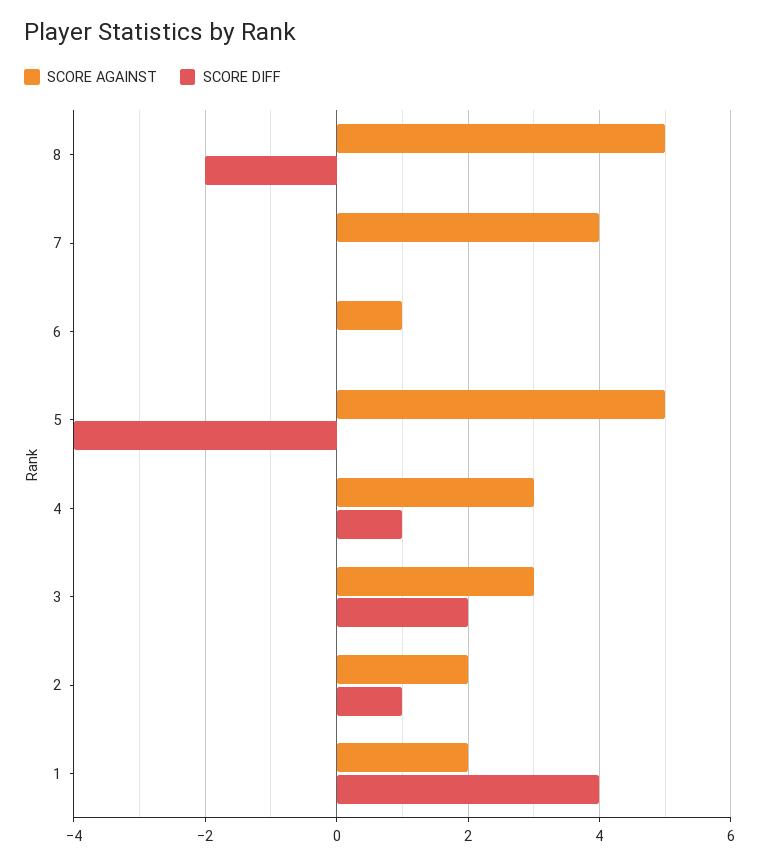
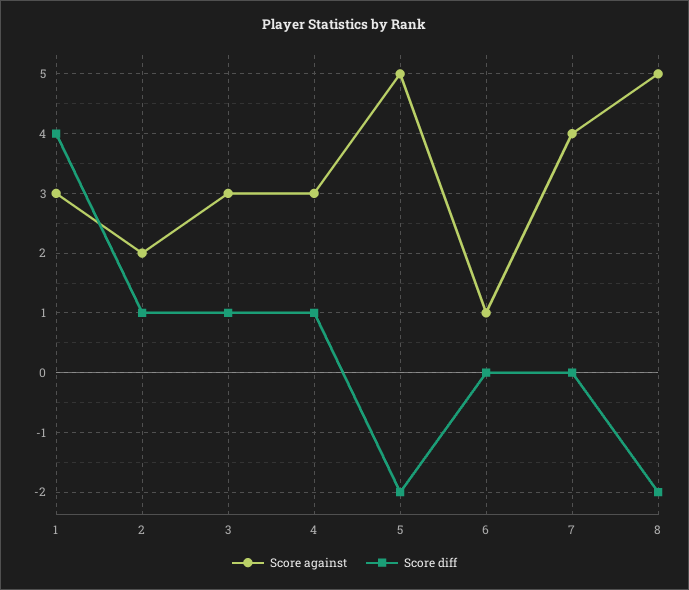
SCORE DIFF, 5: -4 -> -2
SCORE DIFF, 3: 2 -> 1
SCORE AGAINST, 1: 2 -> 3

